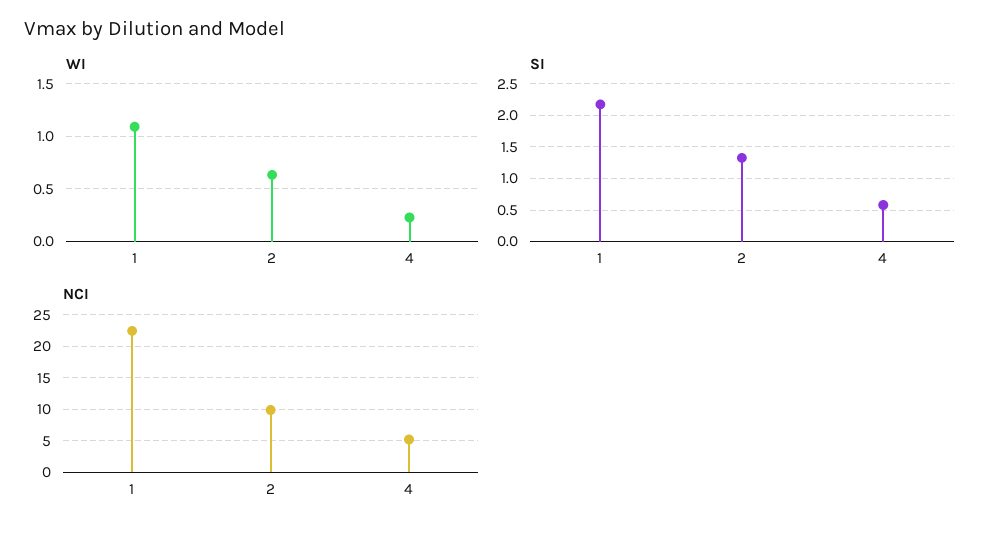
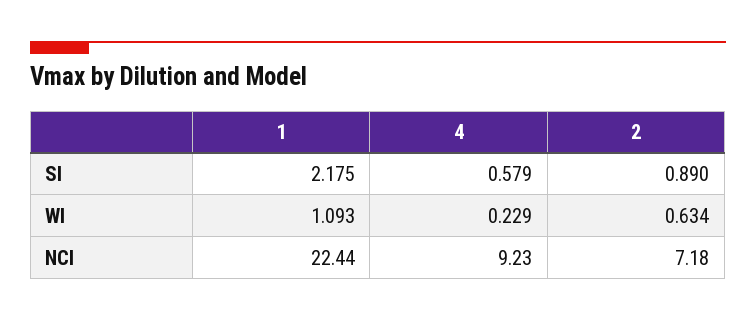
SI, 2: 1.3 -> 0.89
NCI, 2: 10 -> 7.18
NCI, 4: 5 -> 9.23

